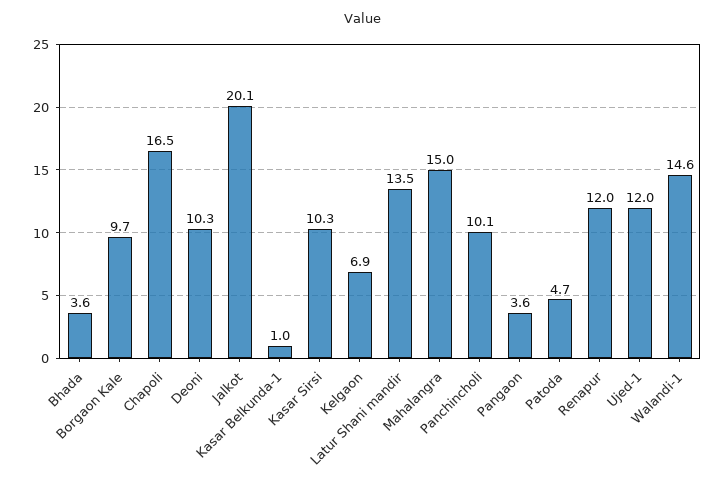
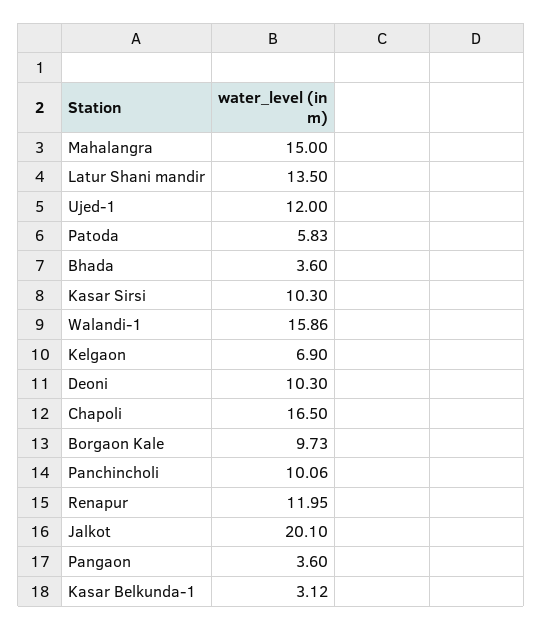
Kasar Belkunda-1: 1 -> 3.12
Patoda: 4.7 -> 5.83
Walandi-1: 14.6 -> 15.86

